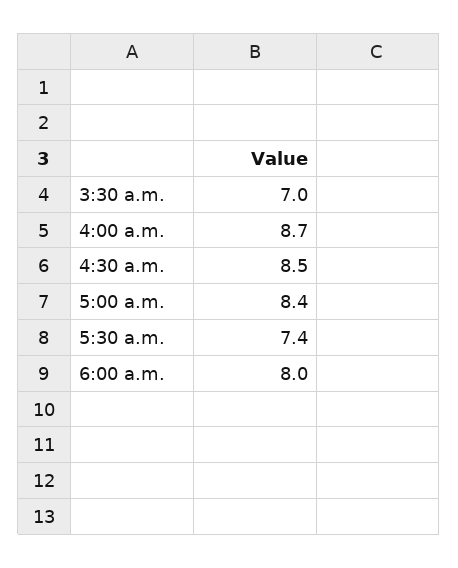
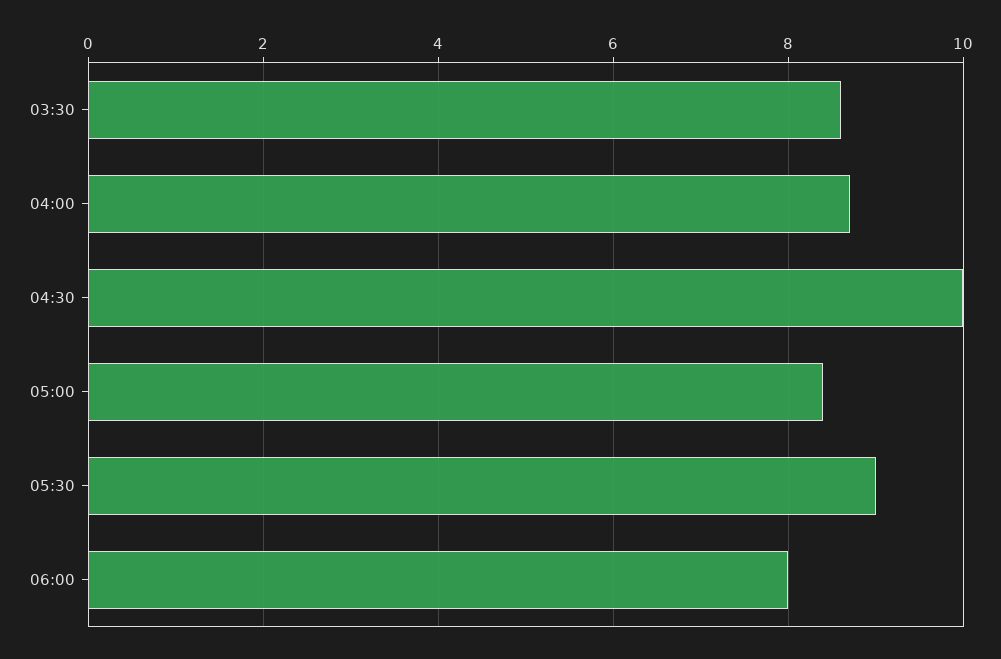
3:30 a.m.: 7 -> 8.5
4:30 a.m.: 8.5 -> 10
5:30 a.m.: 7.4 -> 9

